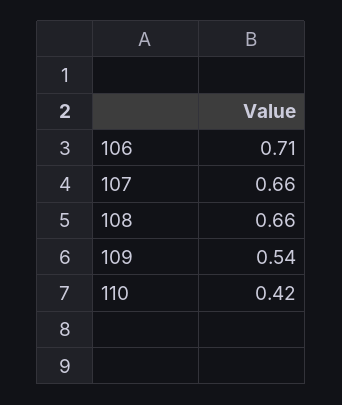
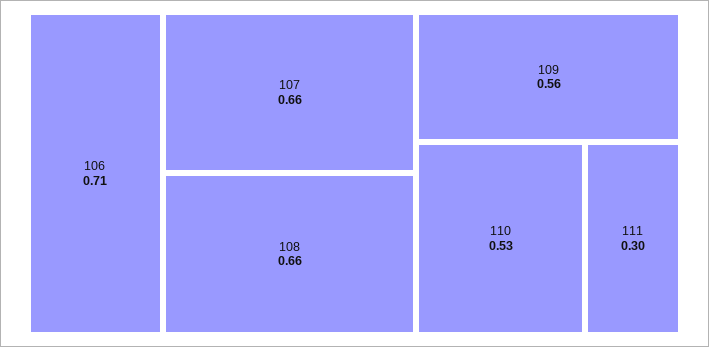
109: 0.54 -> 0.56
110: 0.42 -> 0.53
111: none -> 0.3

